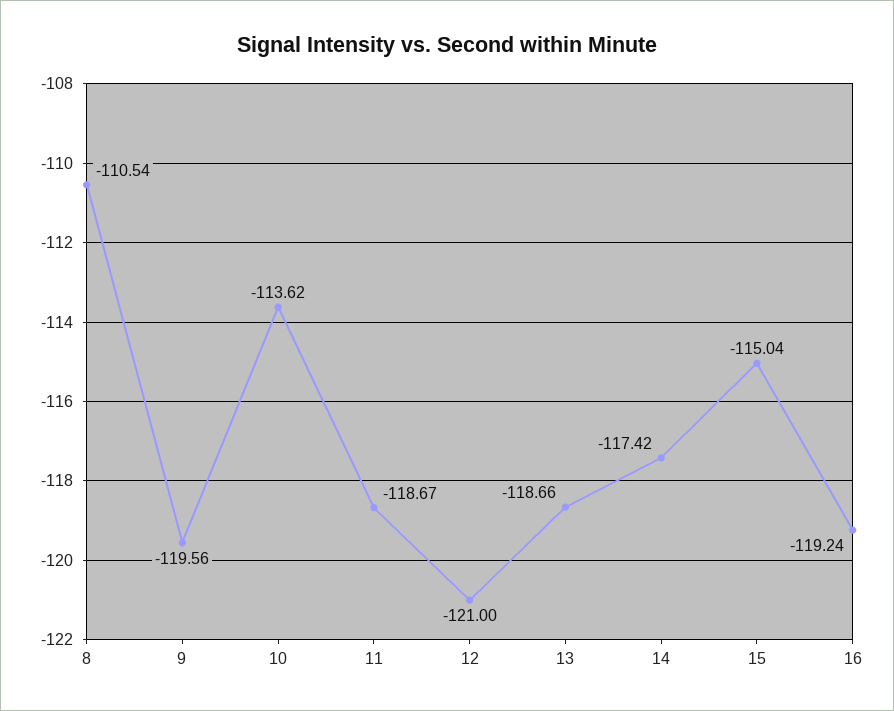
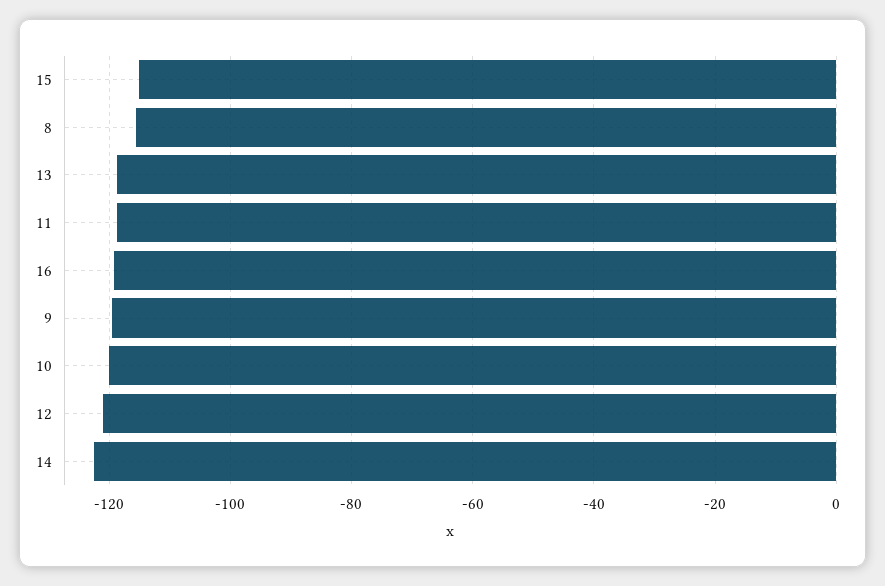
8: -110.54 -> -116
10: -113.62 -> -120
14: -117.42 -> -122

